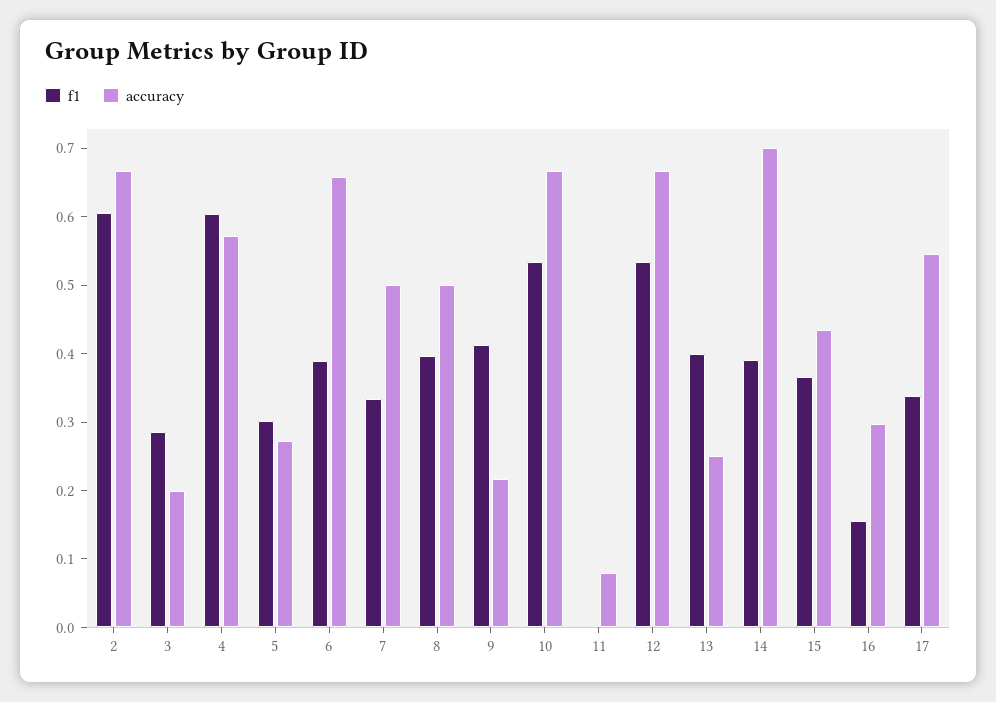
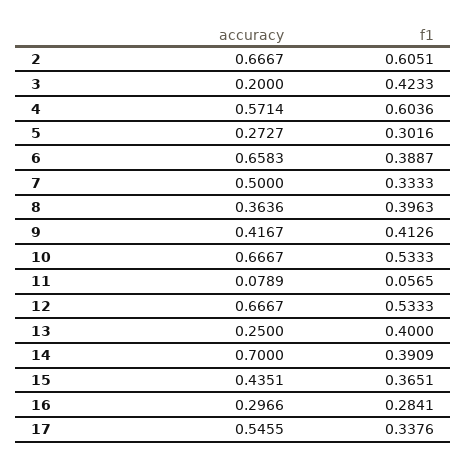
f1, 3: 0.28 -> 0.4233
accuracy, 8: 0.5 -> 0.3636
accuracy, 9: 0.22 -> 0.4167
f1, 11: 0 -> 0.0565
f1, 16: 0.16 -> 0.2841

